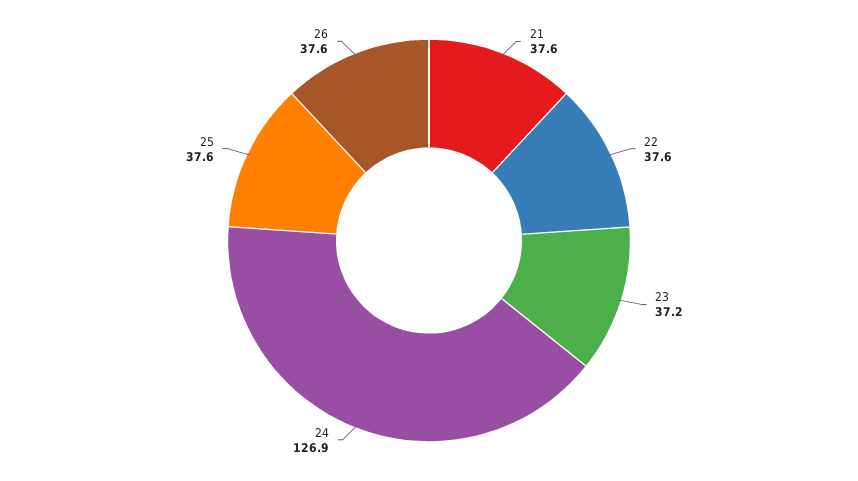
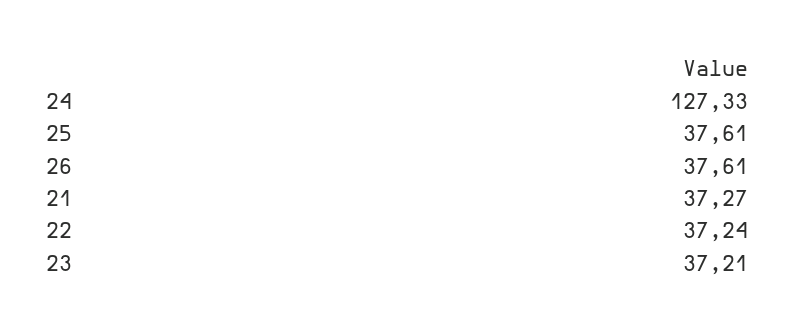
21: 37.6 -> 37.27
22: 37.6 -> 37.24
24: 126.9 -> 127.33

